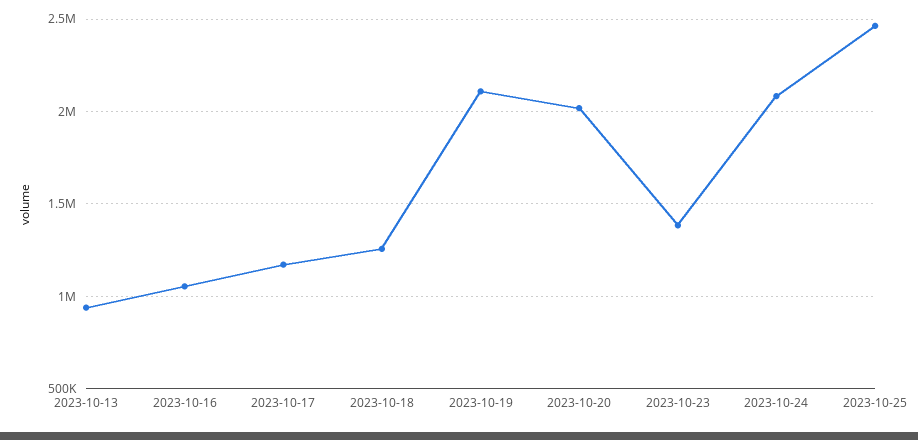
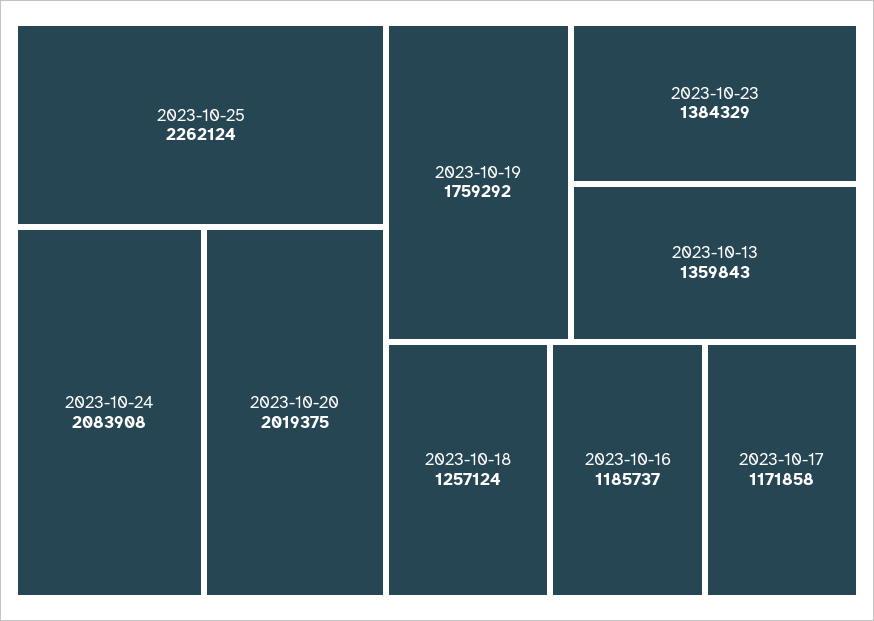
2023-10-13: 950000 -> 1359843
2023-10-16: 1050000 -> 1185737
2023-10-19: 2100000 -> 1759292
2023-10-25: 2450000 -> 2262124

